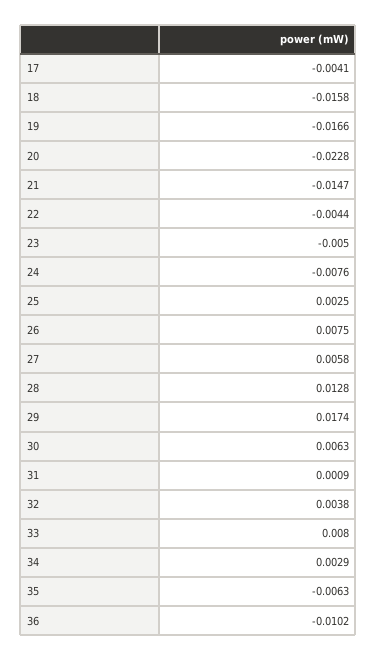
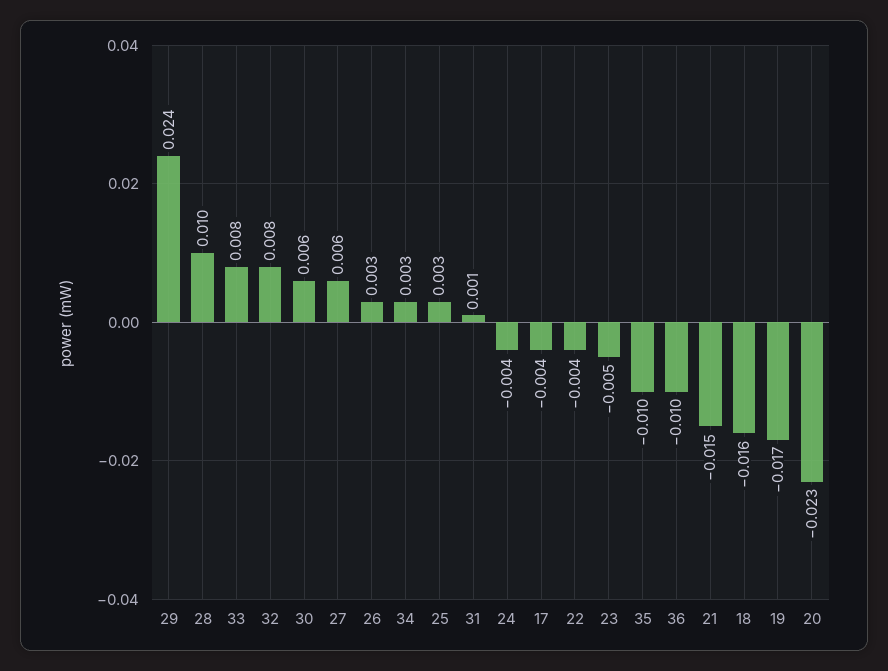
24: -0.0076 -> -0.004
26: 0.0075 -> 0.003
28: 0.0128 -> 0.01
29: 0.0174 -> 0.024
32: 0.0038 -> 0.008
35: -0.0063 -> -0.01

